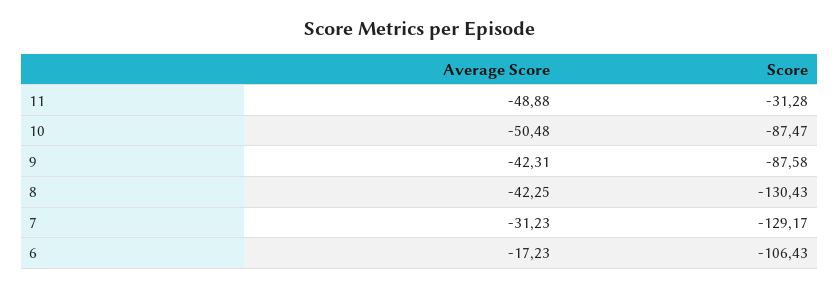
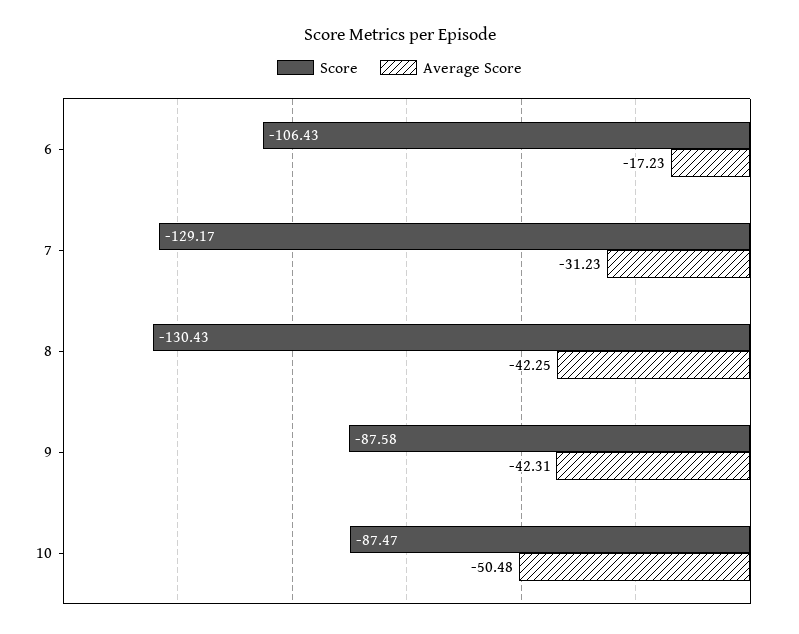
Average Score, 11: -48.88 -> none
Score, 11: -31.28 -> none

